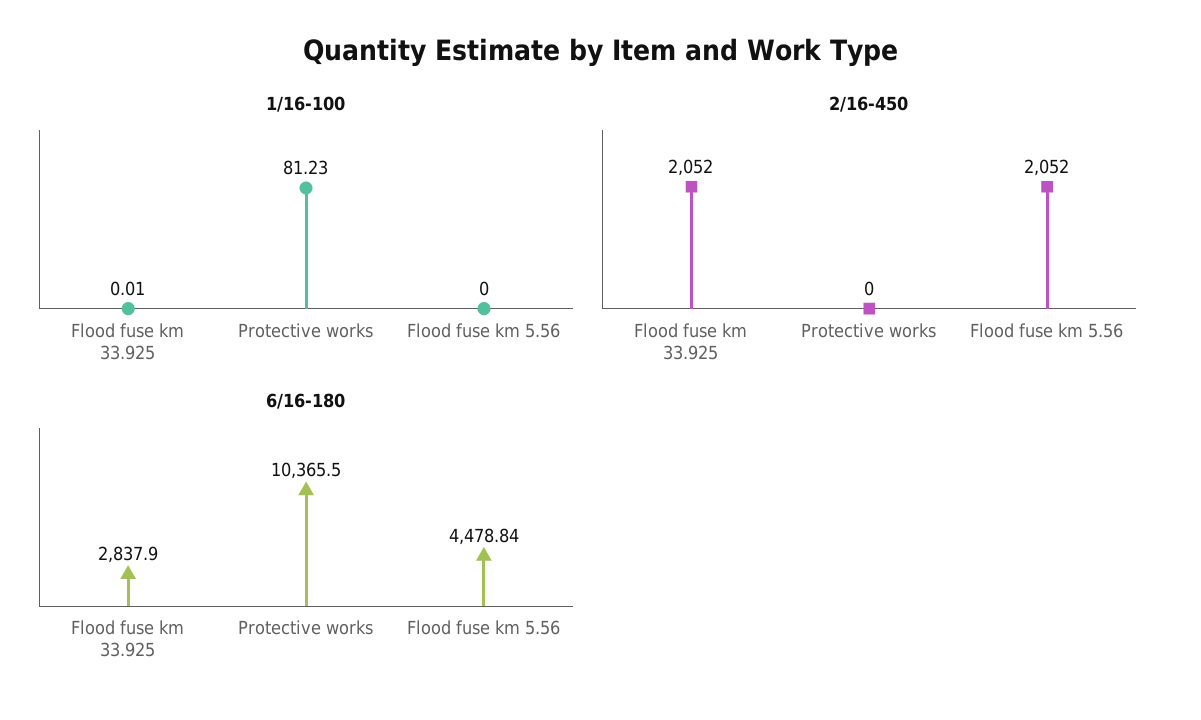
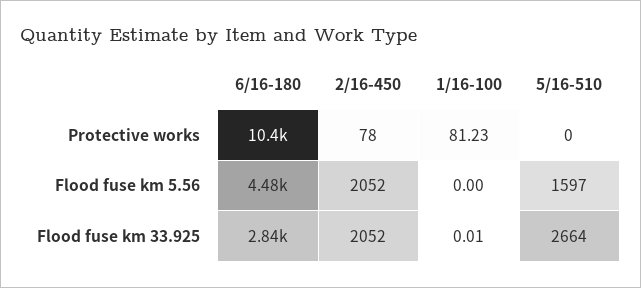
2/16-450, Protective works: 0 -> 78
5/16-510, Protective works: none -> 0
5/16-510, Flood fuse km 5.56: none -> 1597
5/16-510, Flood fuse km 33.925: none -> 2664

